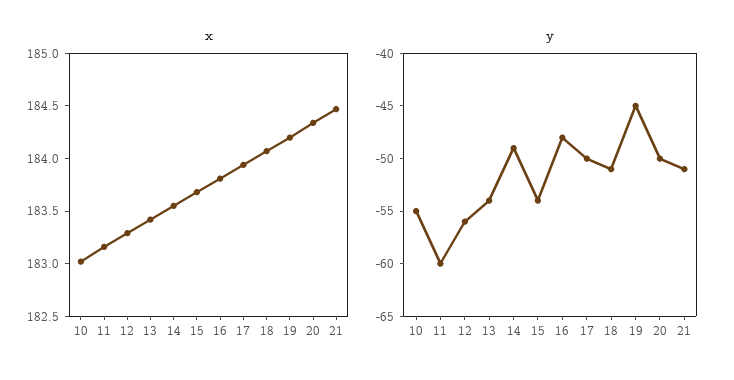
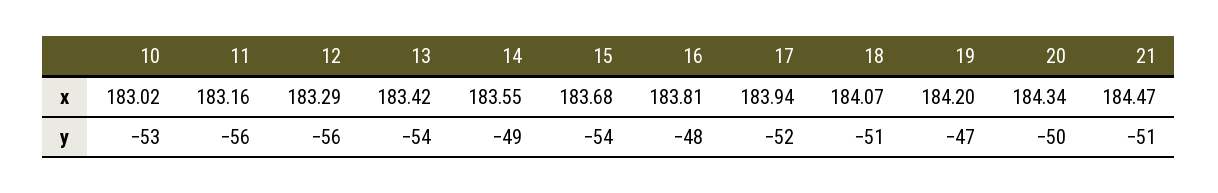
y, 10: -55 -> -53
y, 11: -60 -> -56
y, 17: -50 -> -52
y, 19: -45 -> -47

